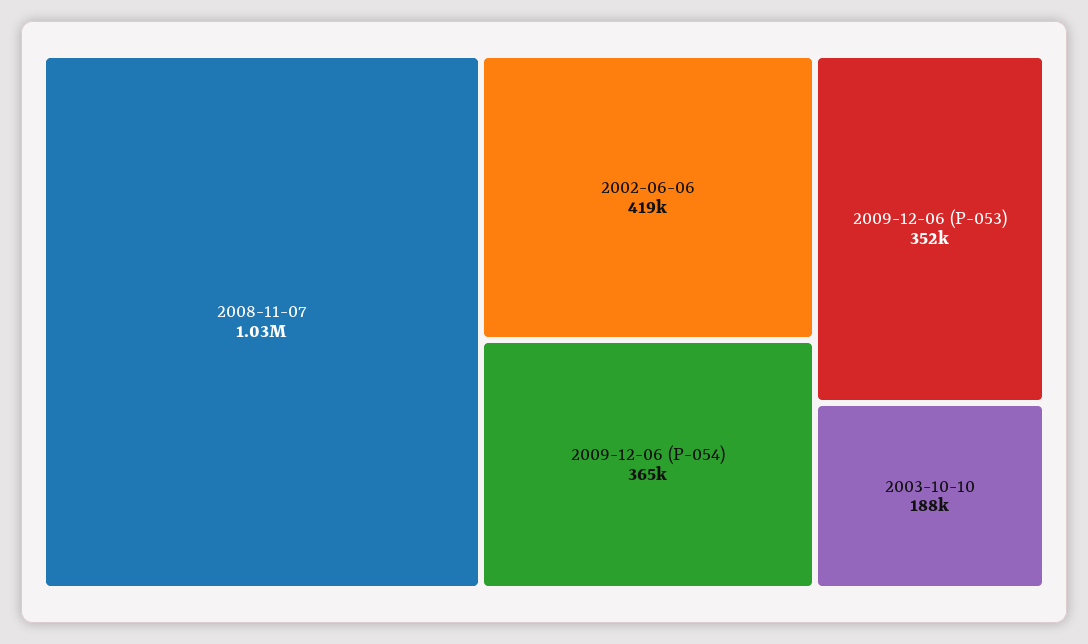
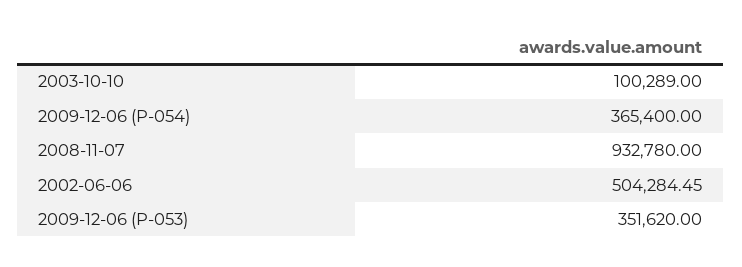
2008-11-07: 1030000 -> 932780
2002-06-06: 419000 -> 504284.45
2003-10-10: 188000 -> 100289

